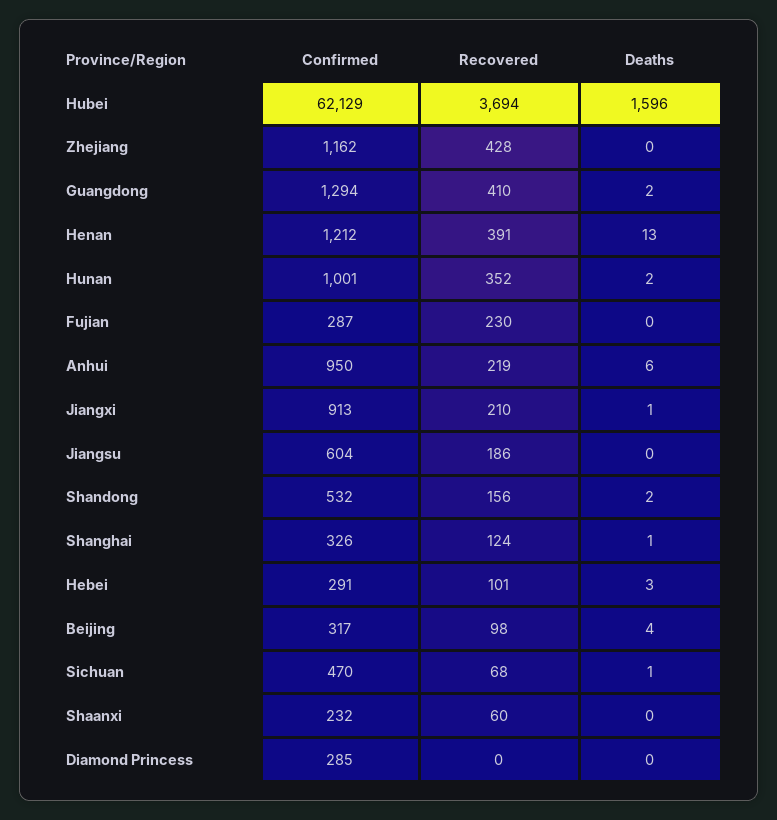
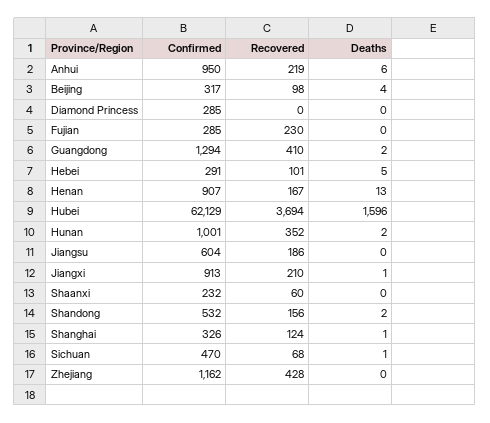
Confirmed, Henan: 1212 -> 907
Recovered, Henan: 391 -> 167
Confirmed, Fujian: 287 -> 285
Deaths, Hebei: 3 -> 5

